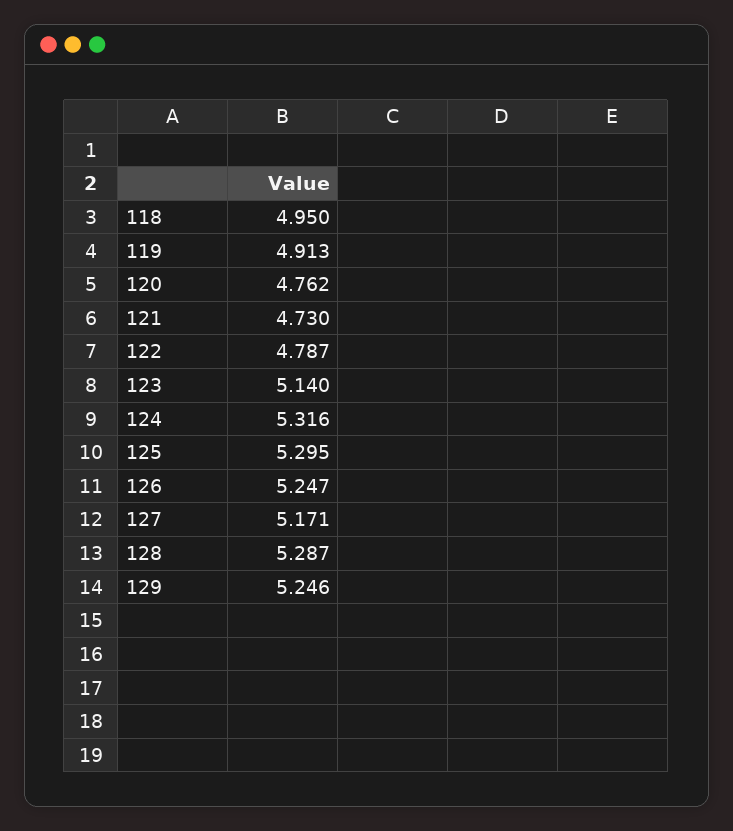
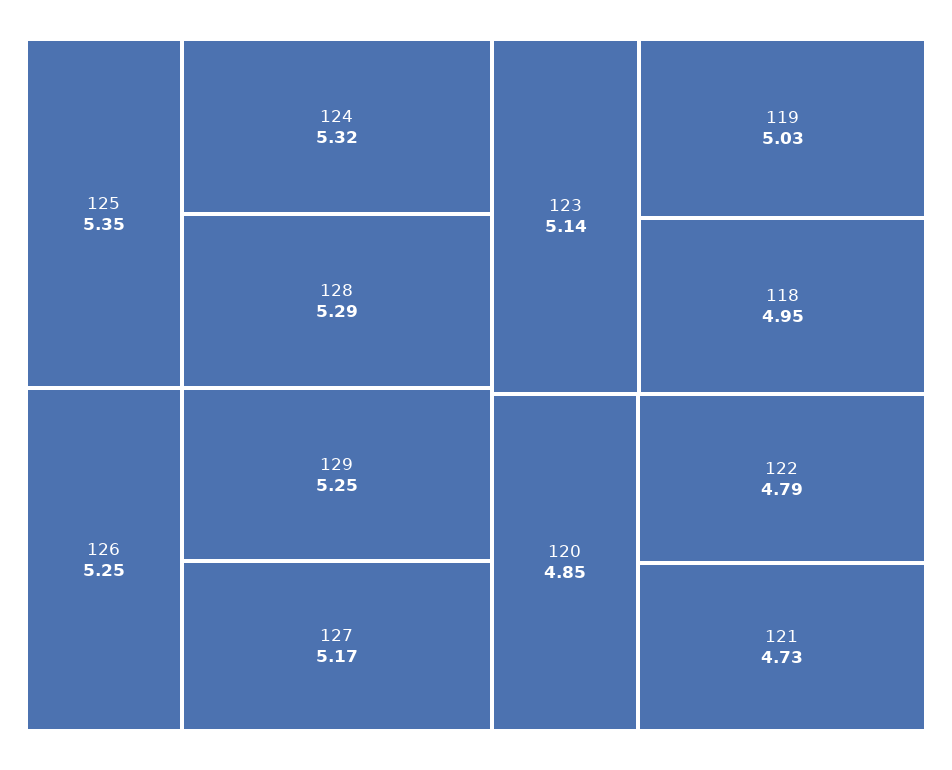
119: 4.913 -> 5.03
120: 4.762 -> 4.85
125: 5.295 -> 5.35

